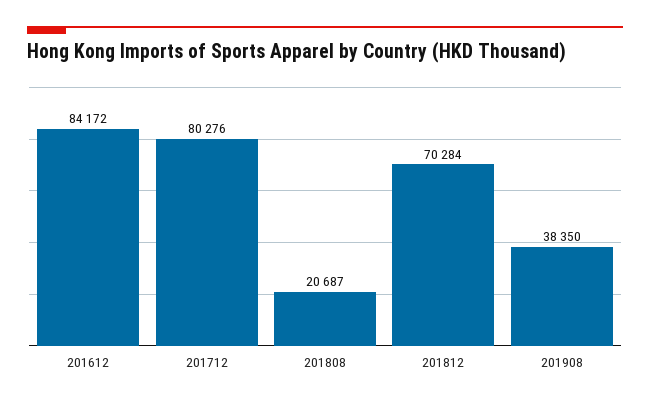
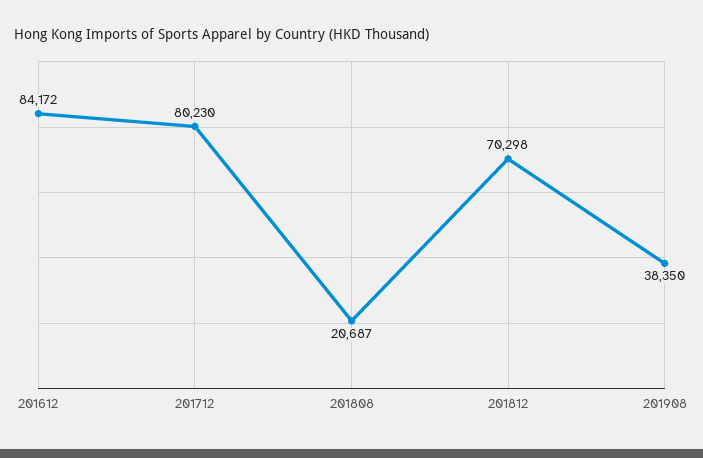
201712: 80276 -> 80230
201812: 70284 -> 70298

